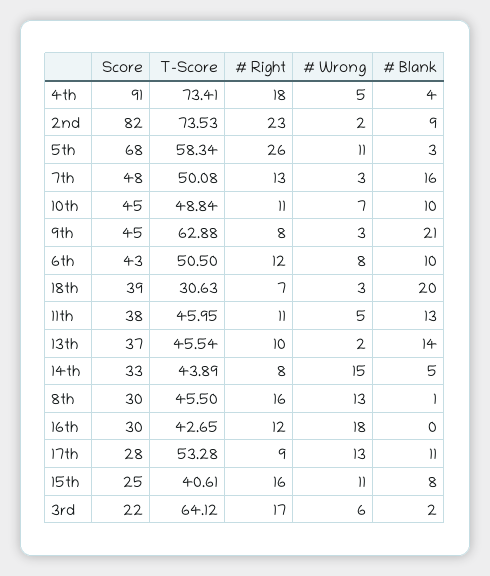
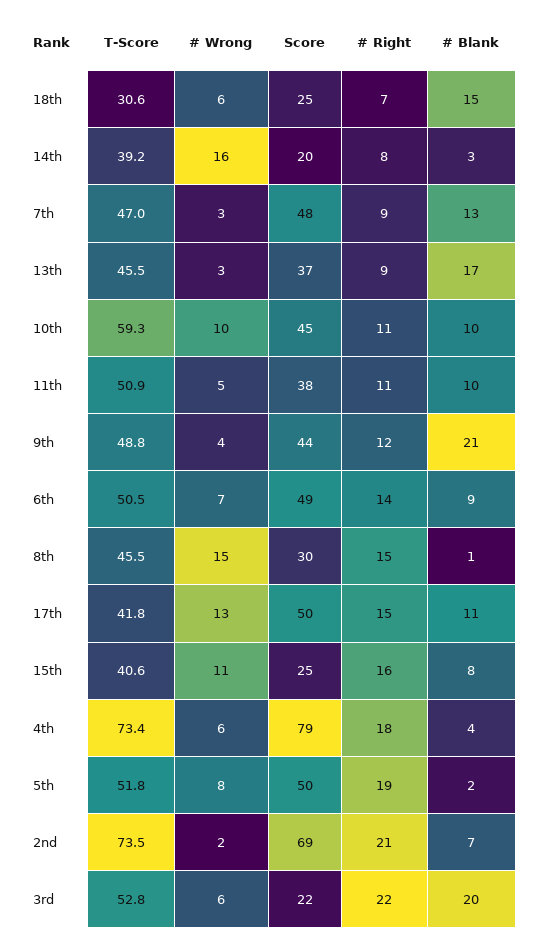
Score, 4th: 91 -> 79
# Wrong, 4th: 5 -> 6
Score, 2nd: 82 -> 69
# Right, 2nd: 23 -> 21
# Blank, 2nd: 9 -> 7
Score, 5th: 68 -> 50
T-Score, 5th: 58.34 -> 51.8
# Right, 5th: 26 -> 19
# Wrong, 5th: 11 -> 8
# Blank, 5th: 3 -> 2
T-Score, 7th: 50.08 -> 47
# Right, 7th: 13 -> 9
# Blank, 7th: 16 -> 13
T-Score, 10th: 48.84 -> 59.3
# Wrong, 10th: 7 -> 10
Score, 9th: 45 -> 44
T-Score, 9th: 62.88 -> 48.8
# Right, 9th: 8 -> 12
# Wrong, 9th: 3 -> 4
Score, 6th: 43 -> 49
# Right, 6th: 12 -> 14
# Wrong, 6th: 8 -> 7
# Blank, 6th: 10 -> 9
Score, 18th: 39 -> 25
# Wrong, 18th: 3 -> 6
# Blank, 18th: 20 -> 15
T-Score, 11th: 45.95 -> 50.9
# Blank, 11th: 13 -> 10
# Right, 13th: 10 -> 9
# Wrong, 13th: 2 -> 3
# Blank, 13th: 14 -> 17
Score, 14th: 33 -> 20
T-Score, 14th: 43.89 -> 39.2
# Wrong, 14th: 15 -> 16
# Blank, 14th: 5 -> 3
# Right, 8th: 16 -> 15
# Wrong, 8th: 13 -> 15
Score, 16th: 30 -> none
T-Score, 16th: 42.65 -> none
# Right, 16th: 12 -> none
# Wrong, 16th: 18 -> none
# Blank, 16th: 0 -> none
Score, 17th: 28 -> 50
T-Score, 17th: 53.28 -> 41.8
# Right, 17th: 9 -> 15
T-Score, 3rd: 64.12 -> 52.8
# Right, 3rd: 17 -> 22
# Blank, 3rd: 2 -> 20

